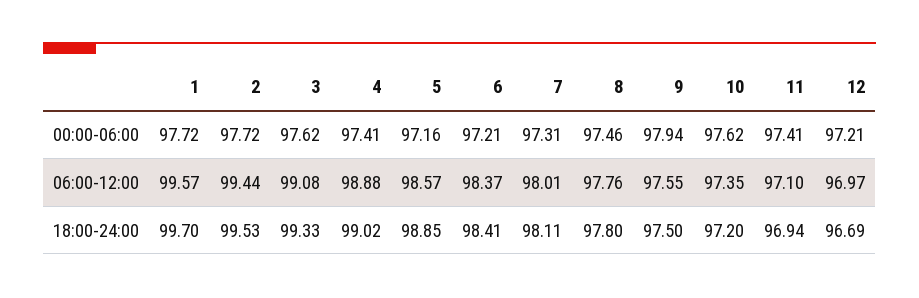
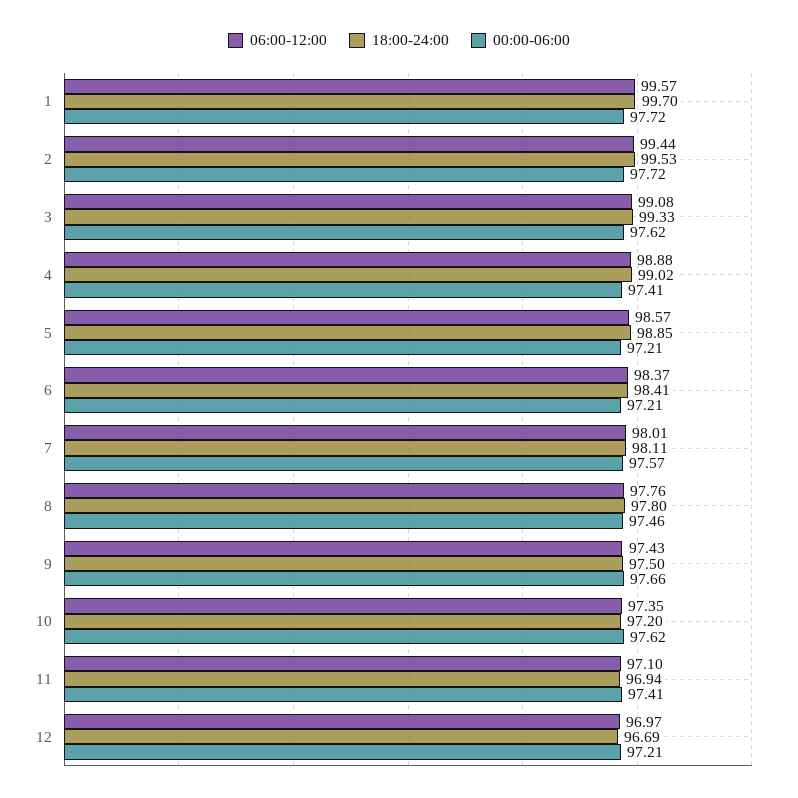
00:00-06:00, 5: 97.16 -> 97.21
00:00-06:00, 7: 97.31 -> 97.57
00:00-06:00, 9: 97.94 -> 97.66
06:00-12:00, 9: 97.55 -> 97.43

